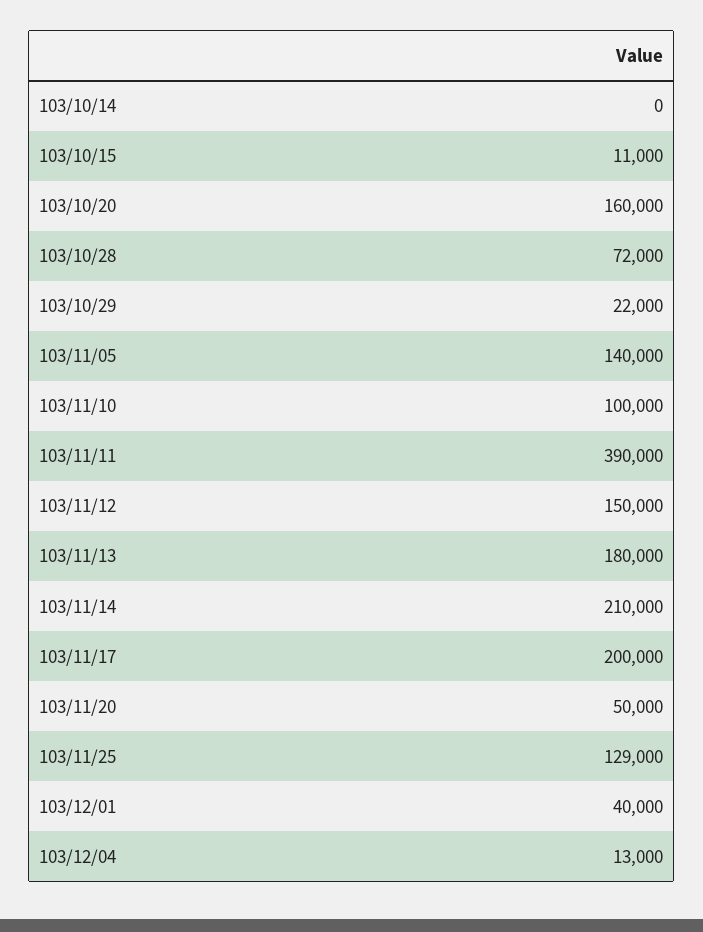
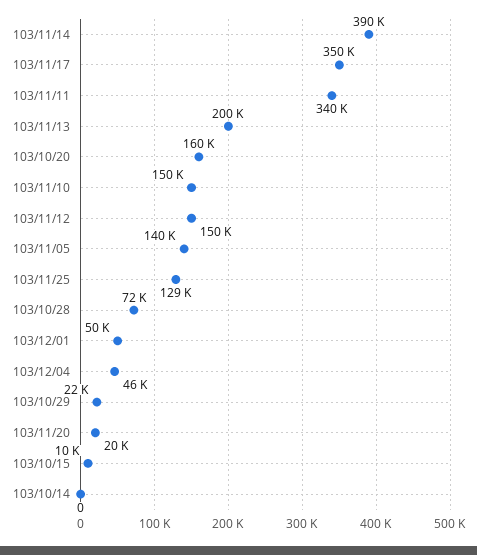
103/10/15: 11000 -> 10000
103/11/10: 100000 -> 150000
103/11/11: 390000 -> 340000
103/11/13: 180000 -> 200000
103/11/14: 210000 -> 390000
103/11/17: 200000 -> 350000
103/11/20: 50000 -> 20000
103/12/01: 40000 -> 50000
103/12/04: 13000 -> 46000

